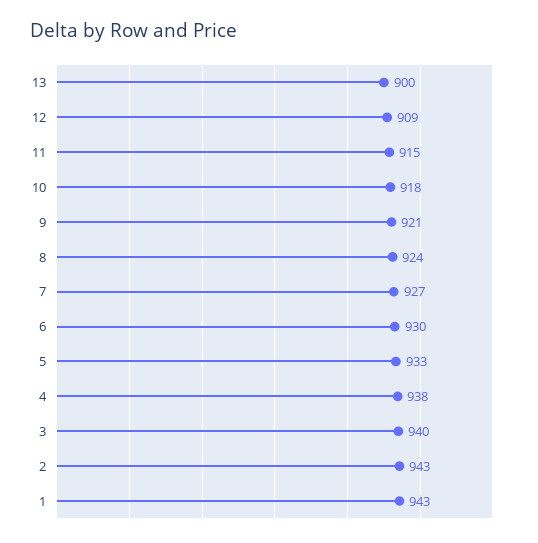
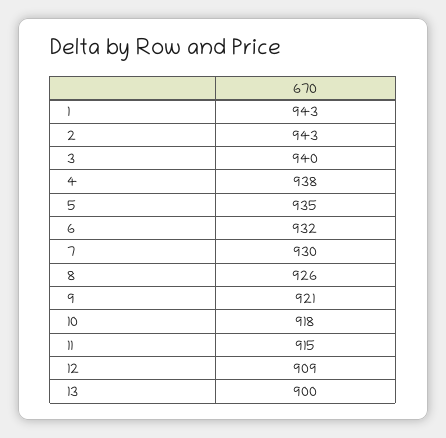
8: 924 -> 926
7: 927 -> 930
6: 930 -> 932
5: 933 -> 935

